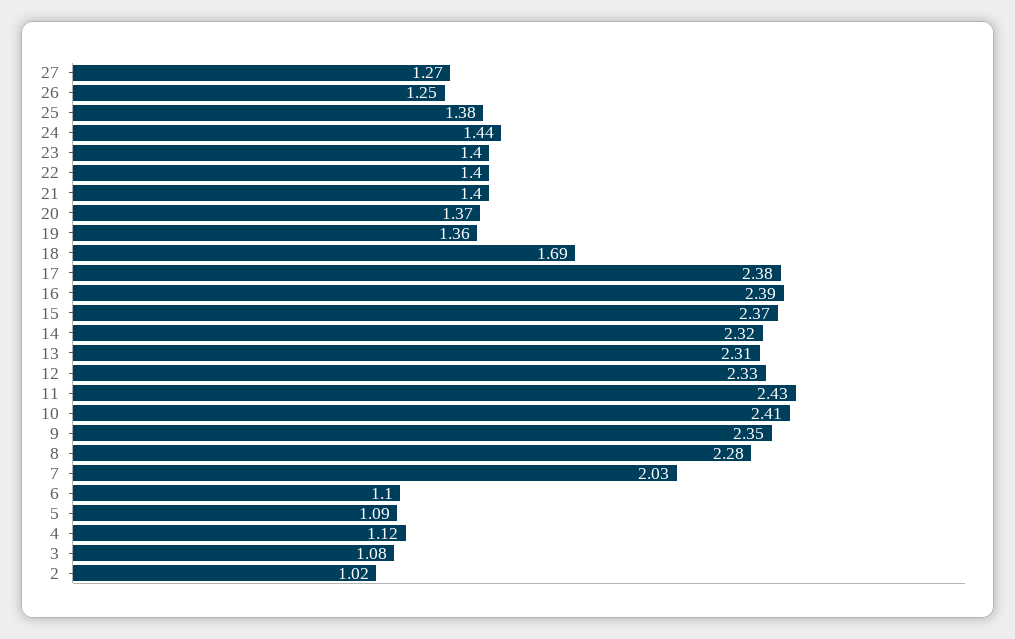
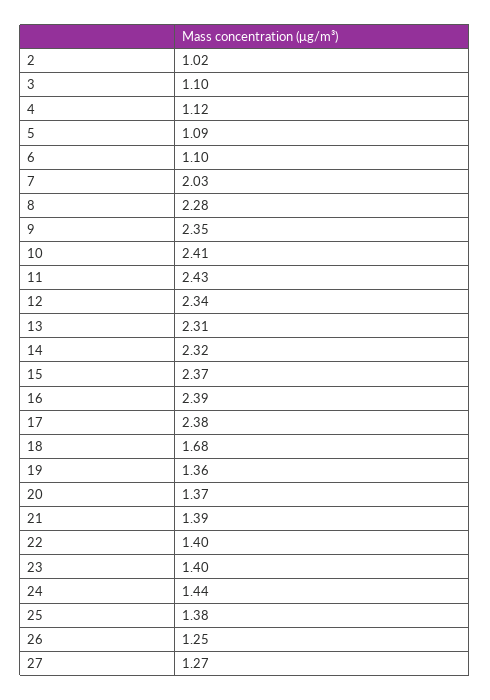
21: 1.4 -> 1.39
18: 1.69 -> 1.68
12: 2.33 -> 2.34
3: 1.08 -> 1.1

